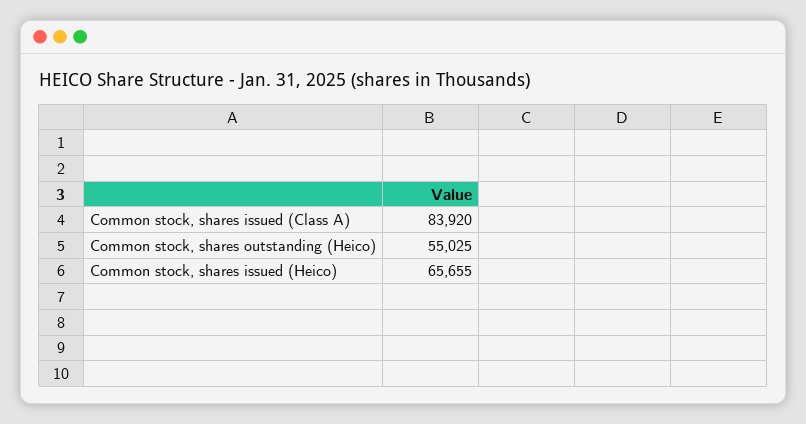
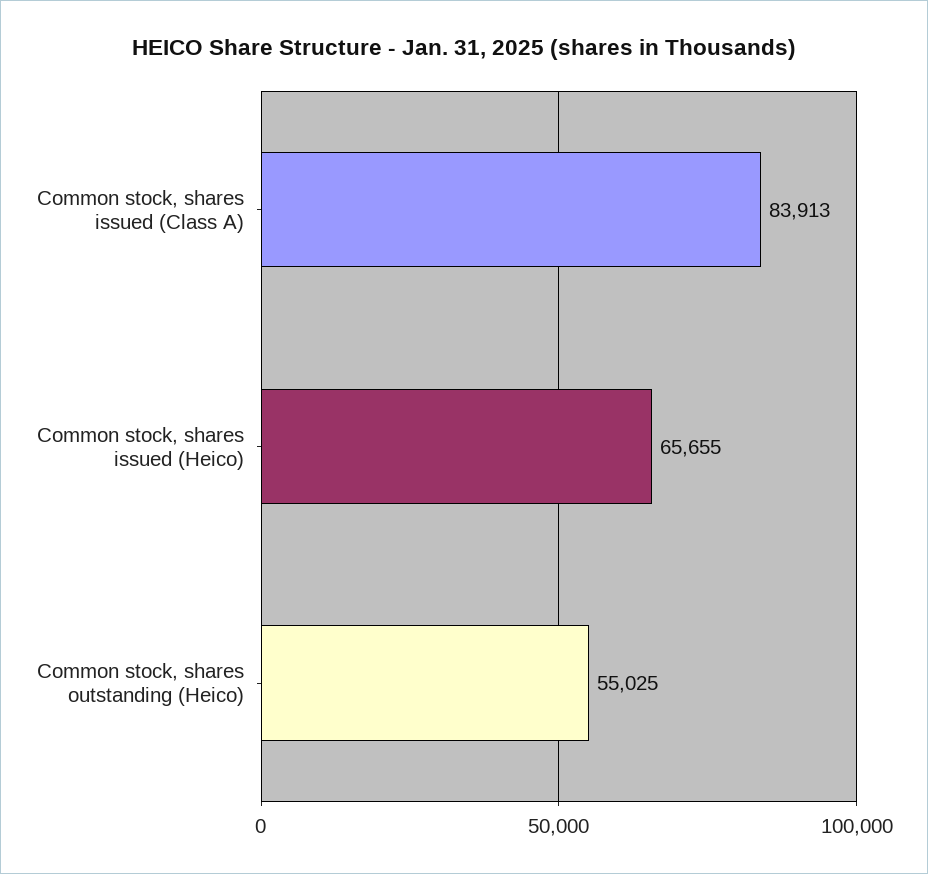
Common stock, shares issued (Class A): 83920 -> 83913

